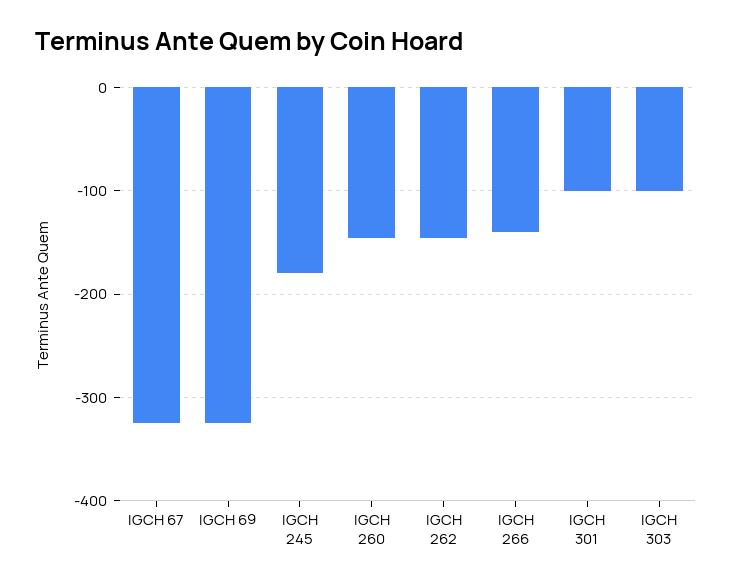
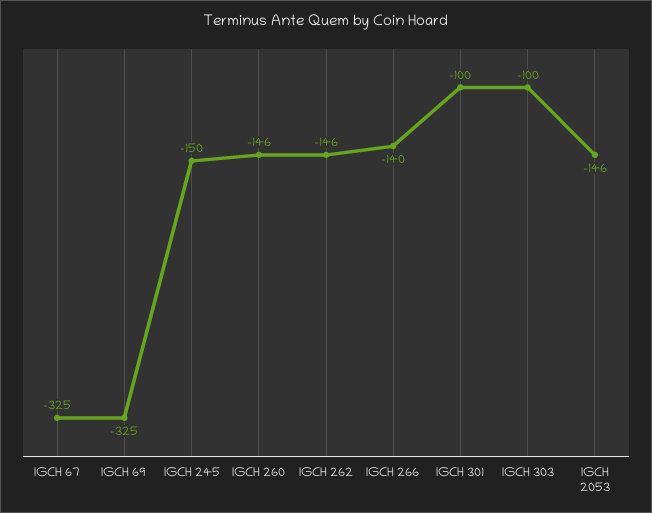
IGCH 245: -180 -> -150
IGCH 2053: none -> -146

